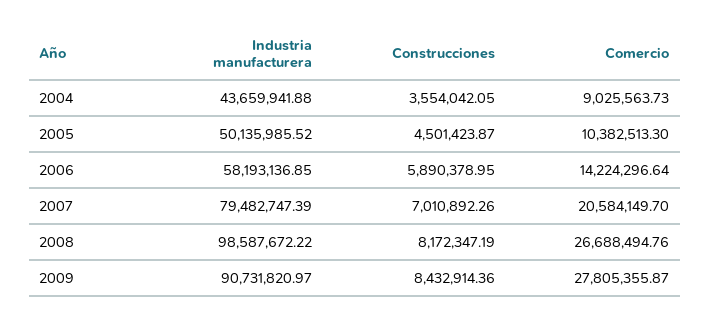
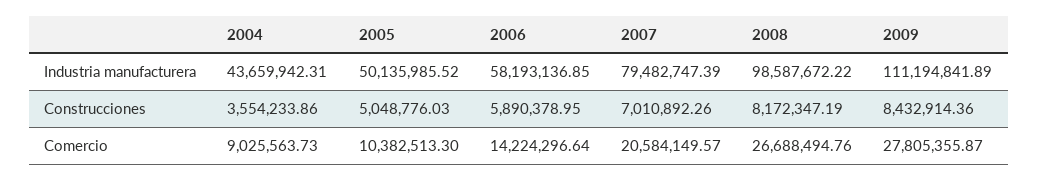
Industria manufacturera, 2004: 43659941.88 -> 43659942.31
Construcciones, 2004: 3554042.05 -> 3554233.86
Construcciones, 2005: 4501423.87 -> 5048776.03
Comercio, 2007: 20584149.7 -> 20584149.57
Industria manufacturera, 2009: 90731820.97 -> 111194841.89

